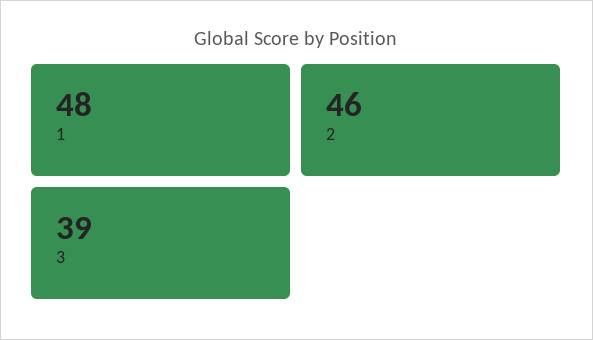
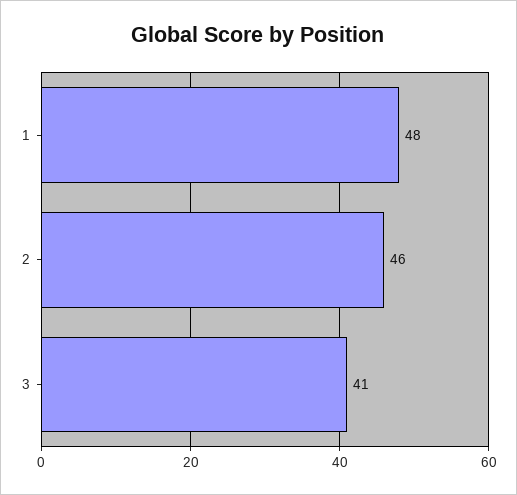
3: 39 -> 41

